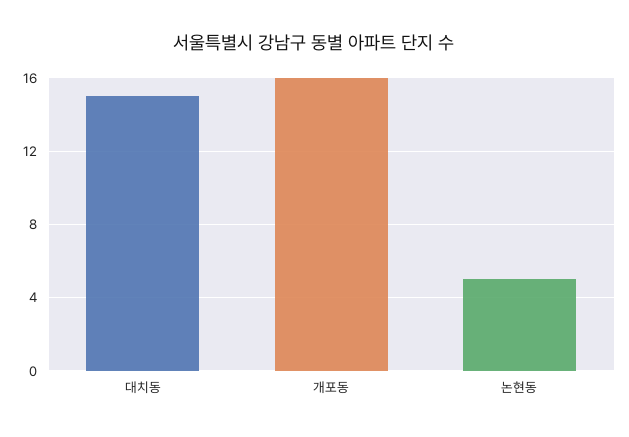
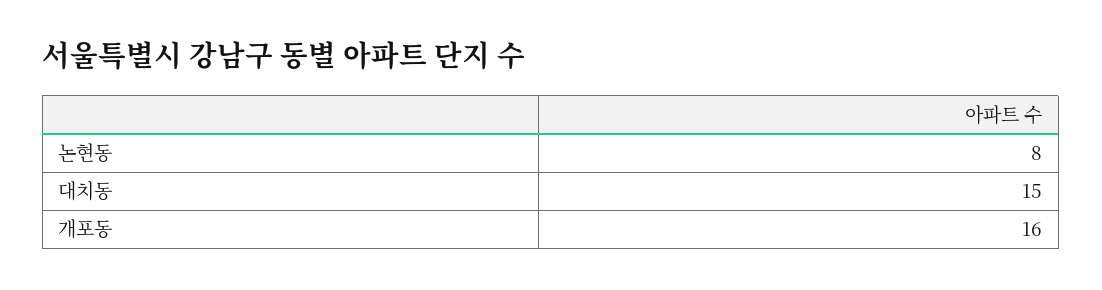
논현동: 5 -> 8

